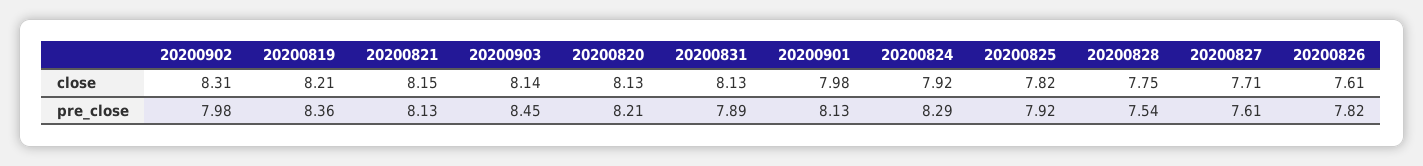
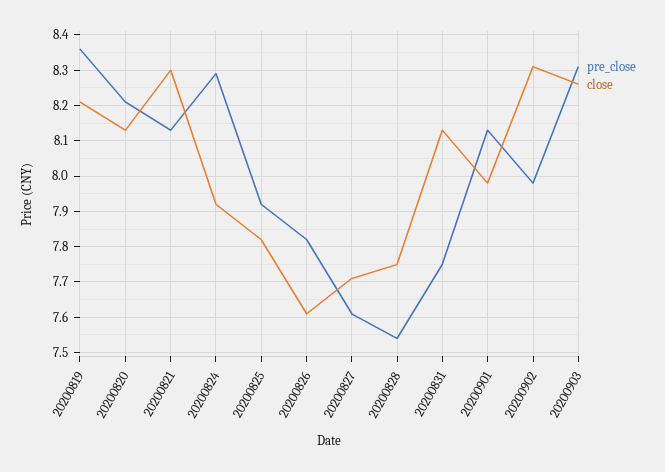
close, 20200821: 8.15 -> 8.3
close, 20200903: 8.14 -> 8.25
pre_close, 20200903: 8.45 -> 8.3
pre_close, 20200831: 7.89 -> 7.75

